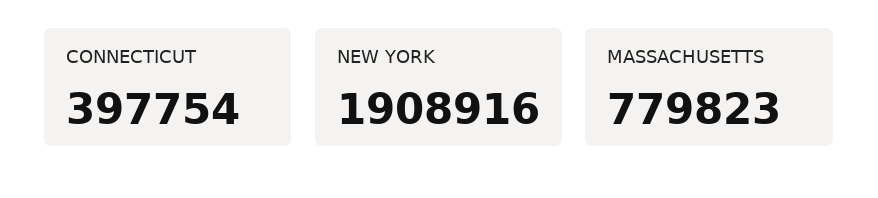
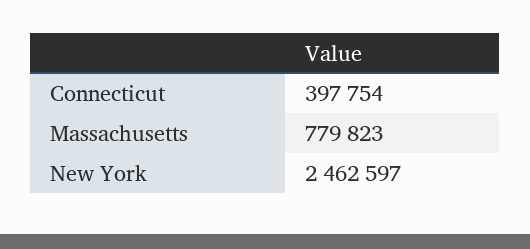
NEW YORK: 1908916 -> 2462597

